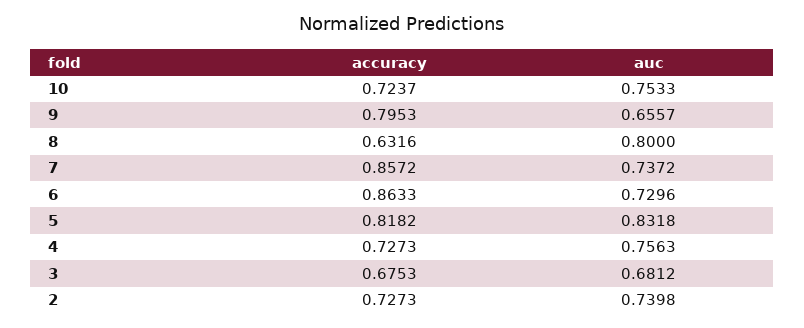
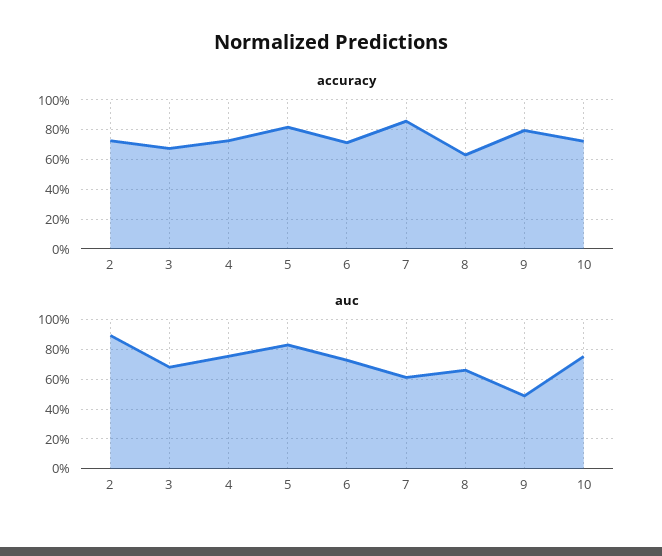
auc, 9: 0.6557 -> 0.5
auc, 8: 0.8 -> 0.65
auc, 7: 0.7372 -> 0.6
accuracy, 6: 0.8633 -> 0.7
auc, 2: 0.7398 -> 0.9

